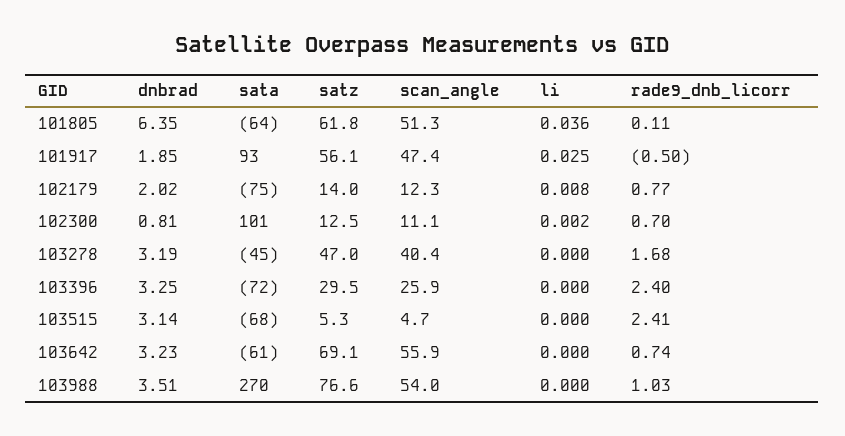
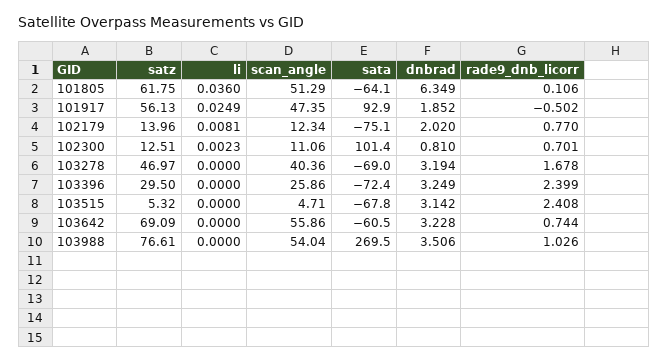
sata, 103278: -45 -> -69

